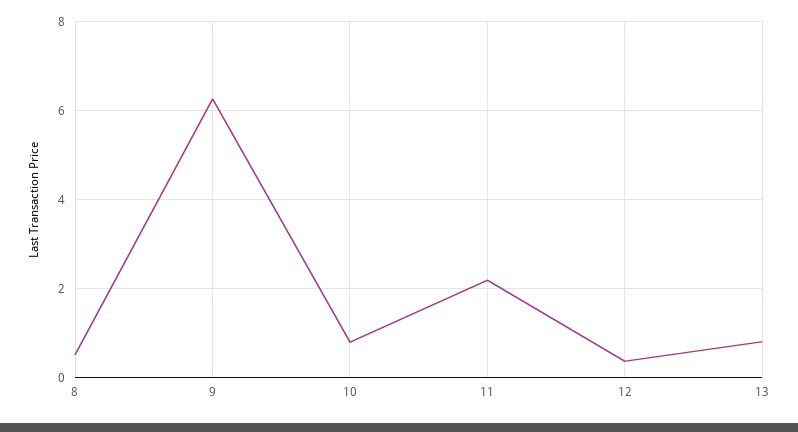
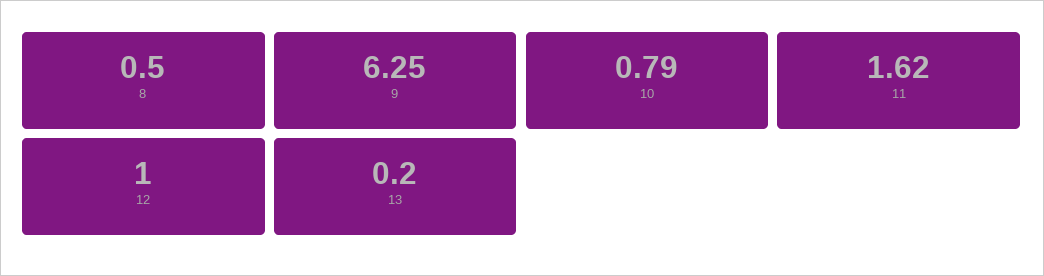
11: 2.2 -> 1.62
12: 0.4 -> 1
13: 0.8 -> 0.2

